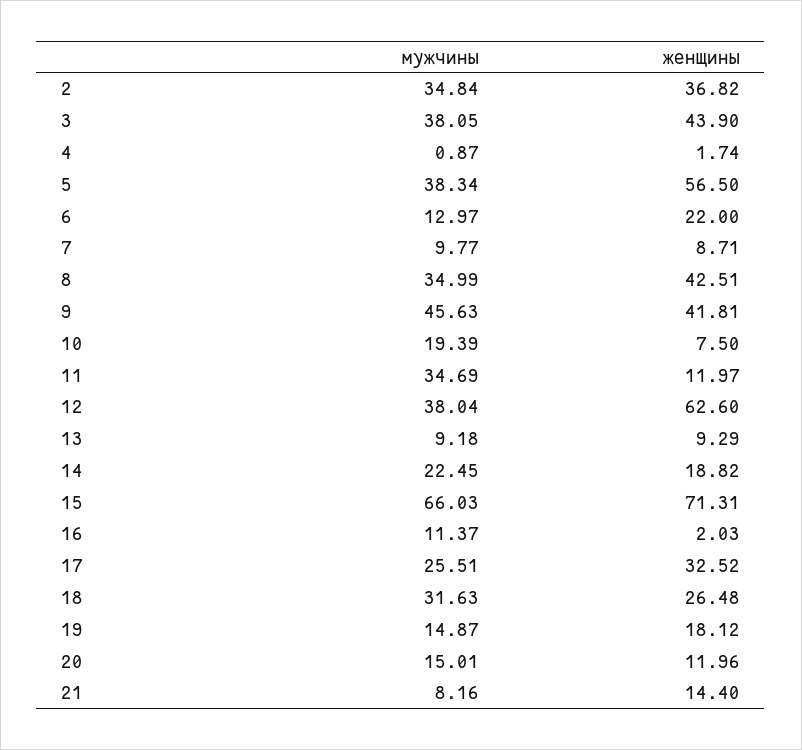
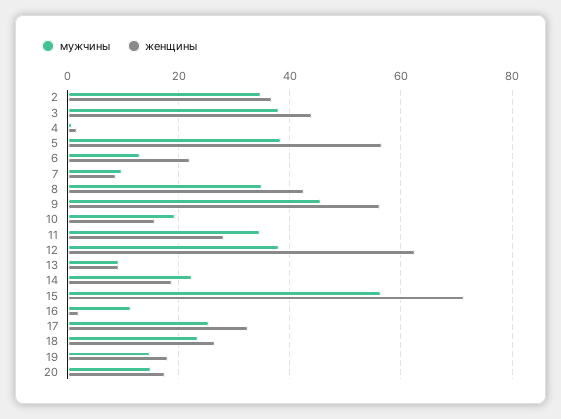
женщины, 9: 41.81 -> 56
женщины, 10: 7.5 -> 16
женщины, 11: 11.97 -> 28
мужчины, 15: 66.03 -> 56
мужчины, 18: 31.63 -> 24
женщины, 20: 11.96 -> 18
мужчины, 21: 8.16 -> none
женщины, 21: 14.4 -> none

